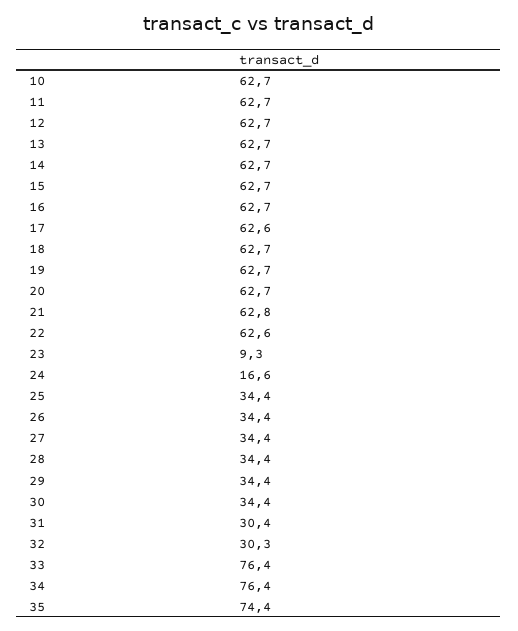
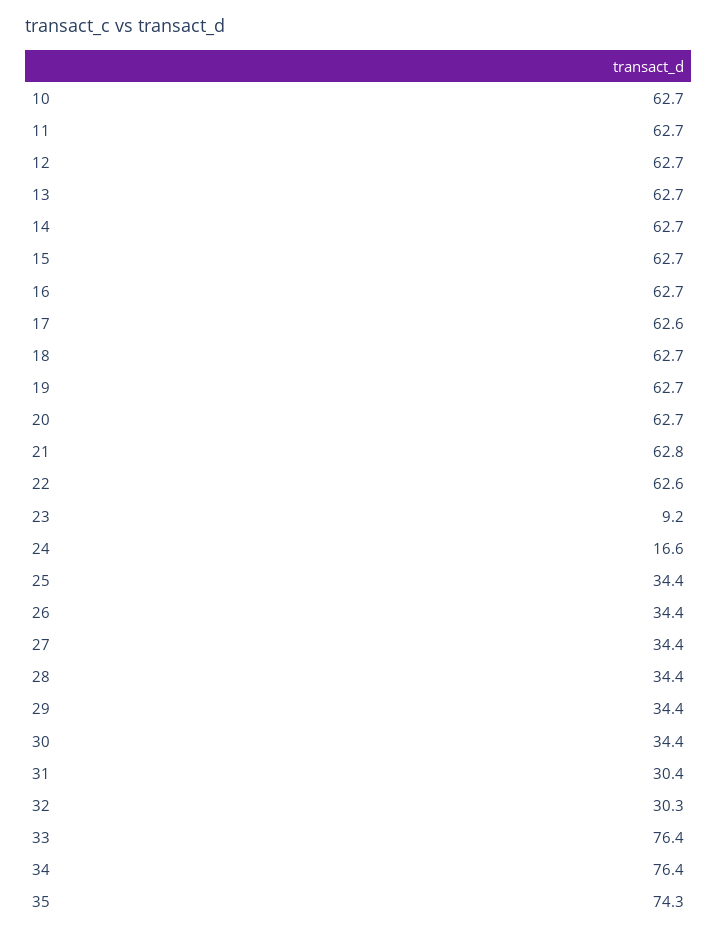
23: 9.3 -> 9.2
35: 74.4 -> 74.3

